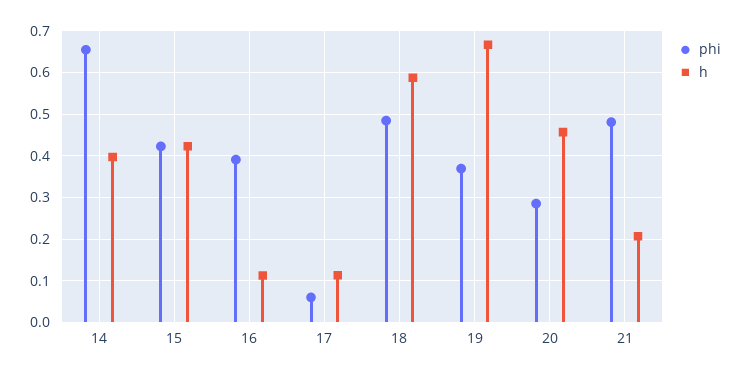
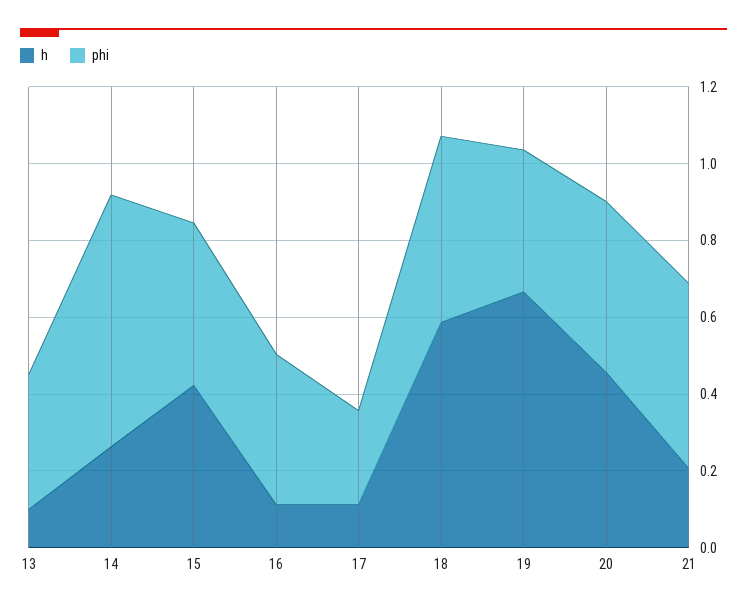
h, 14: 0.4 -> 0.25
phi, 17: 0.06 -> 0.25
phi, 20: 0.28 -> 0.45
h, 13: none -> 0.1
phi, 13: none -> 0.35

